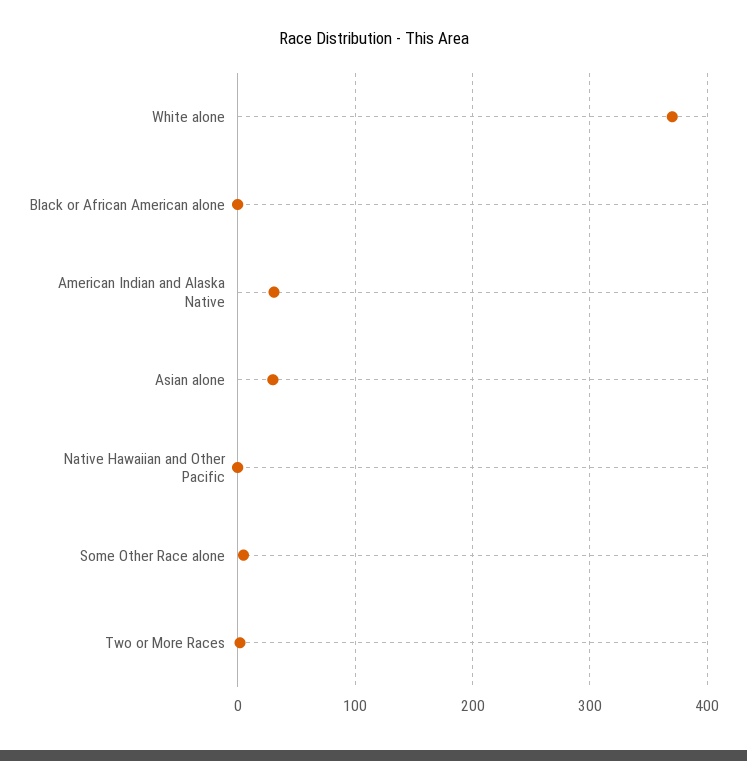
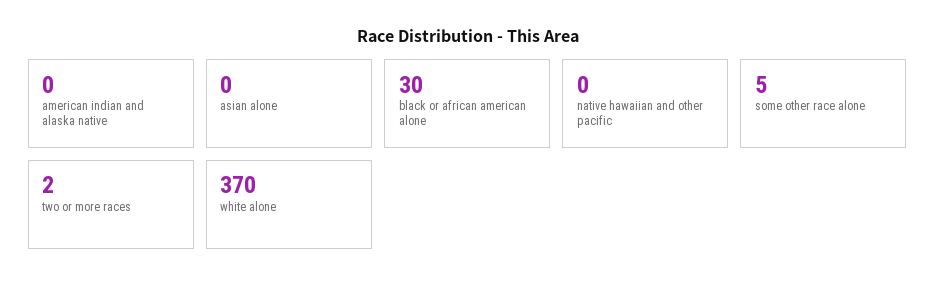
Black or African American alone: 0 -> 30
American Indian and Alaska Native: 30 -> 0
Asian alone: 30 -> 0

